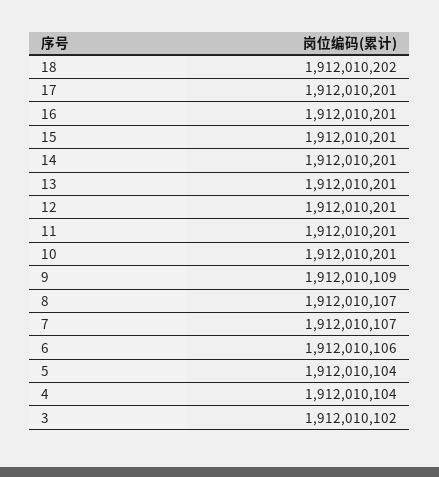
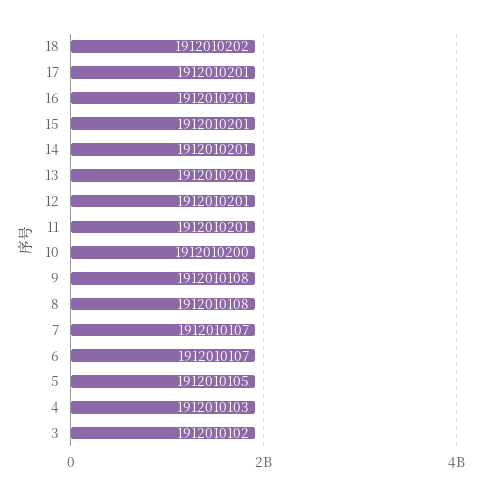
10: 1912010201 -> 1912010200
9: 1912010109 -> 1912010108
8: 1912010107 -> 1912010108
6: 1912010106 -> 1912010107
5: 1912010104 -> 1912010105
4: 1912010104 -> 1912010103

